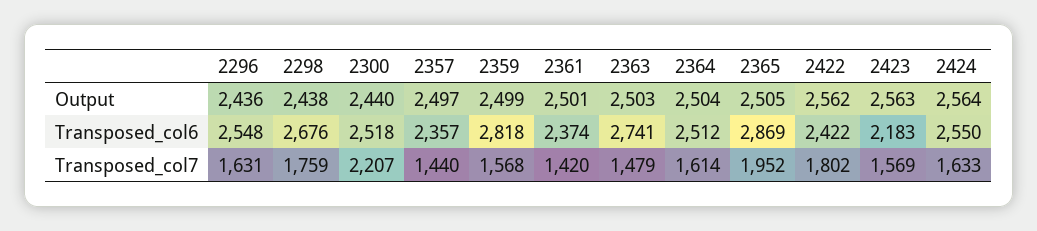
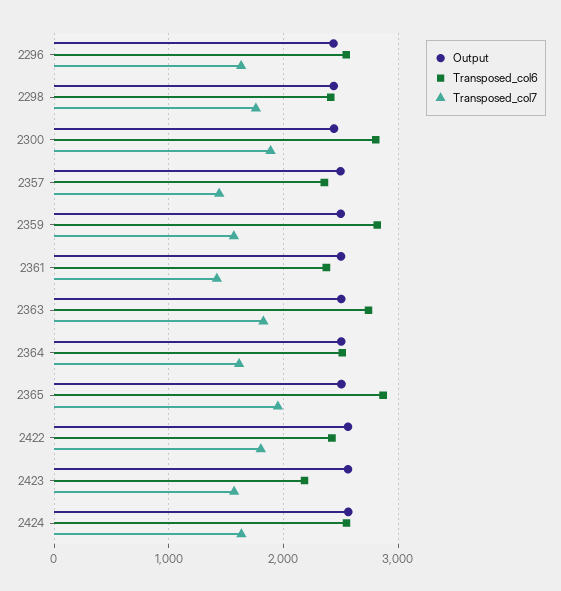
Transposed_col6, 2298: 2676 -> 2400
Transposed_col6, 2300: 2518 -> 2800
Transposed_col7, 2300: 2207 -> 1900
Transposed_col7, 2363: 1479 -> 1800

